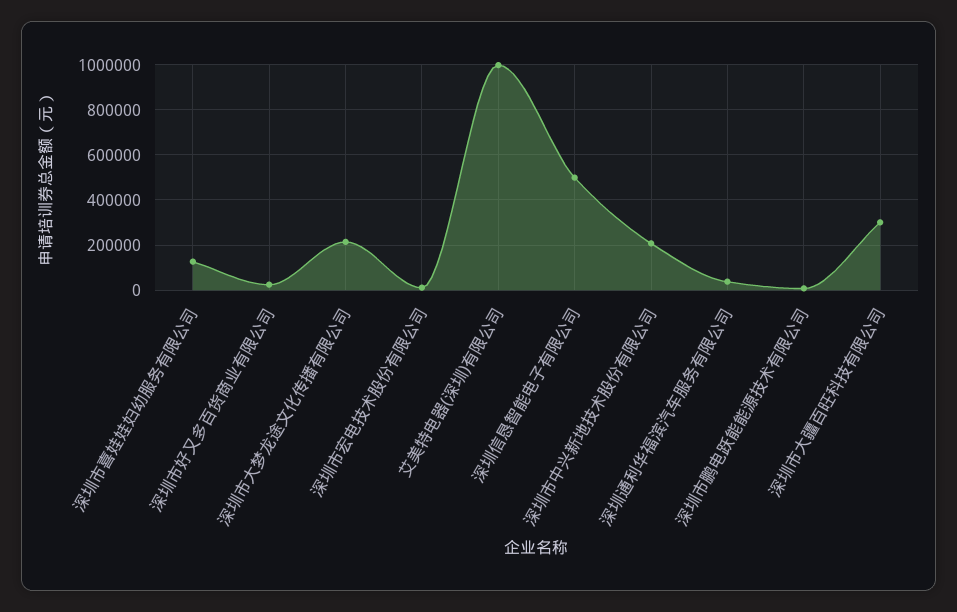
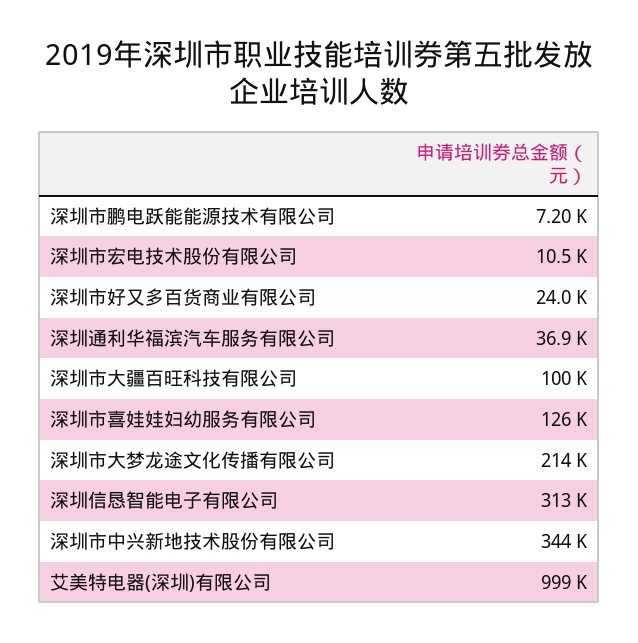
深圳信恳智能电子有限公司: 500000 -> 313000
深圳市中兴新地技术股份有限公司: 200000 -> 344000
深圳市大疆百旺科技有限公司: 300000 -> 100000

